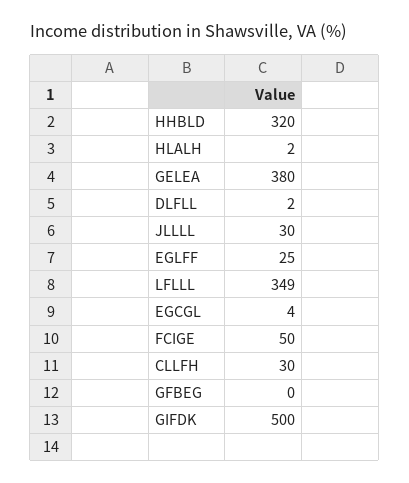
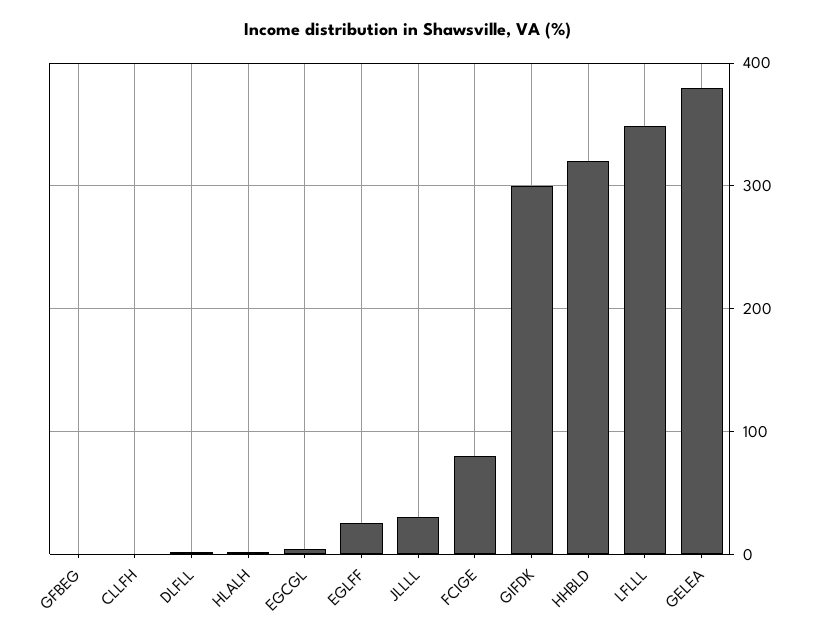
FCIGE: 50 -> 80
CLLFH: 30 -> 0
GIFDK: 500 -> 300

